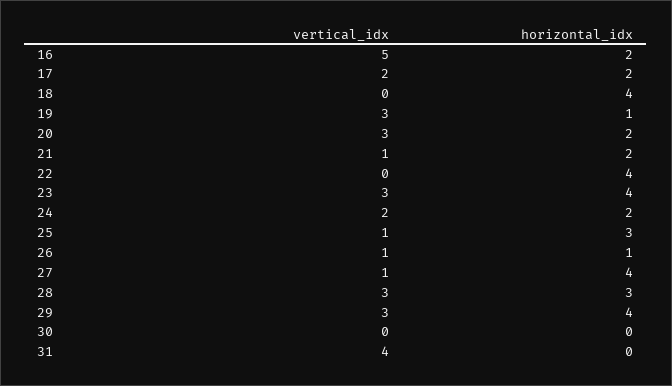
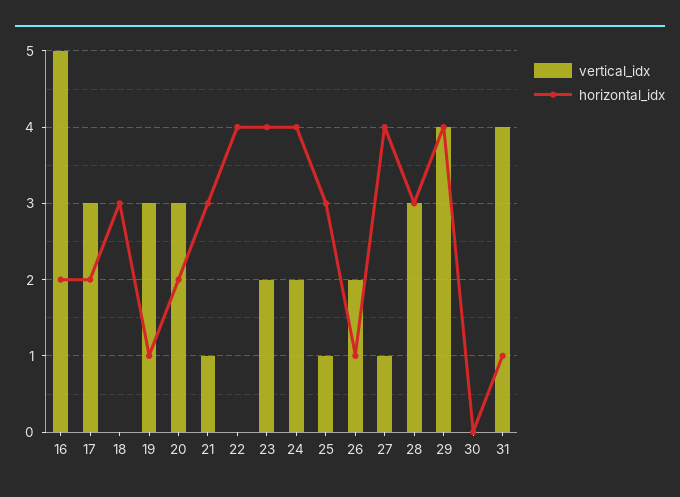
vertical_idx, 17: 2 -> 3
horizontal_idx, 18: 4 -> 3
horizontal_idx, 21: 2 -> 3
vertical_idx, 23: 3 -> 2
horizontal_idx, 24: 2 -> 4
vertical_idx, 26: 1 -> 2
vertical_idx, 29: 3 -> 4
horizontal_idx, 31: 0 -> 1

